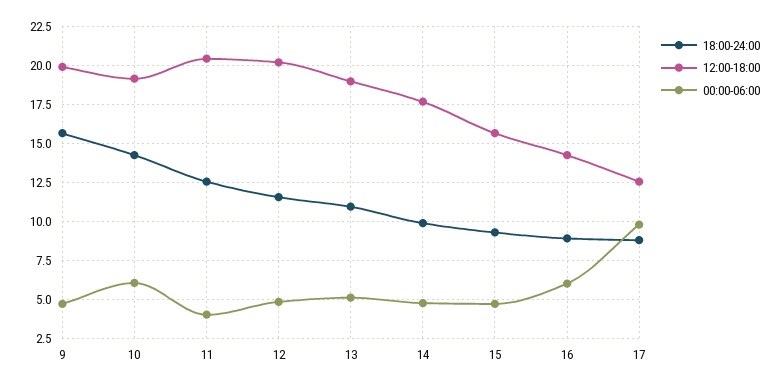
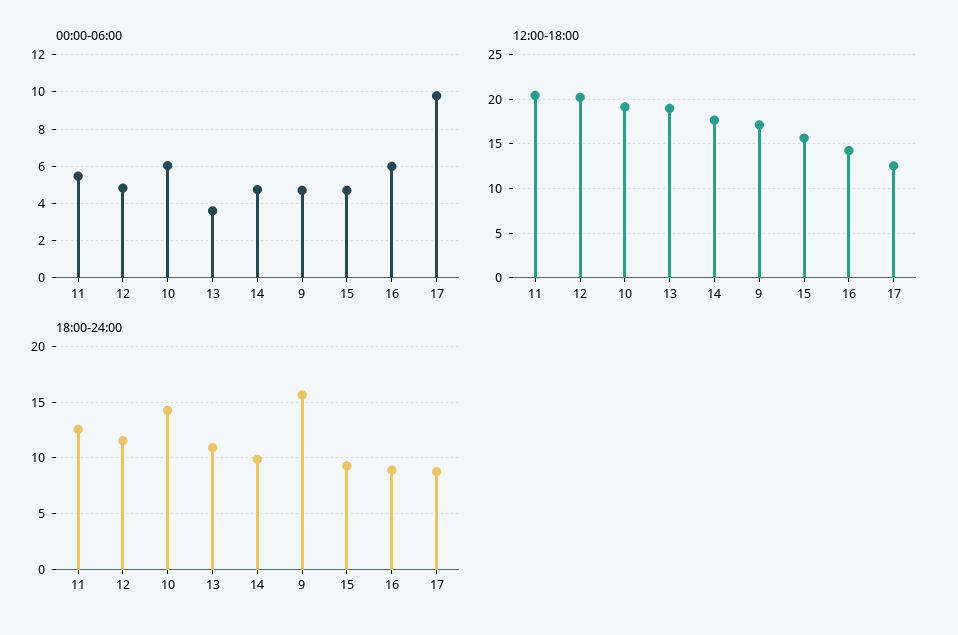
12:00-18:00, 9: 20 -> 17
00:00-06:00, 11: 4 -> 5.5
00:00-06:00, 13: 5 -> 3.5

